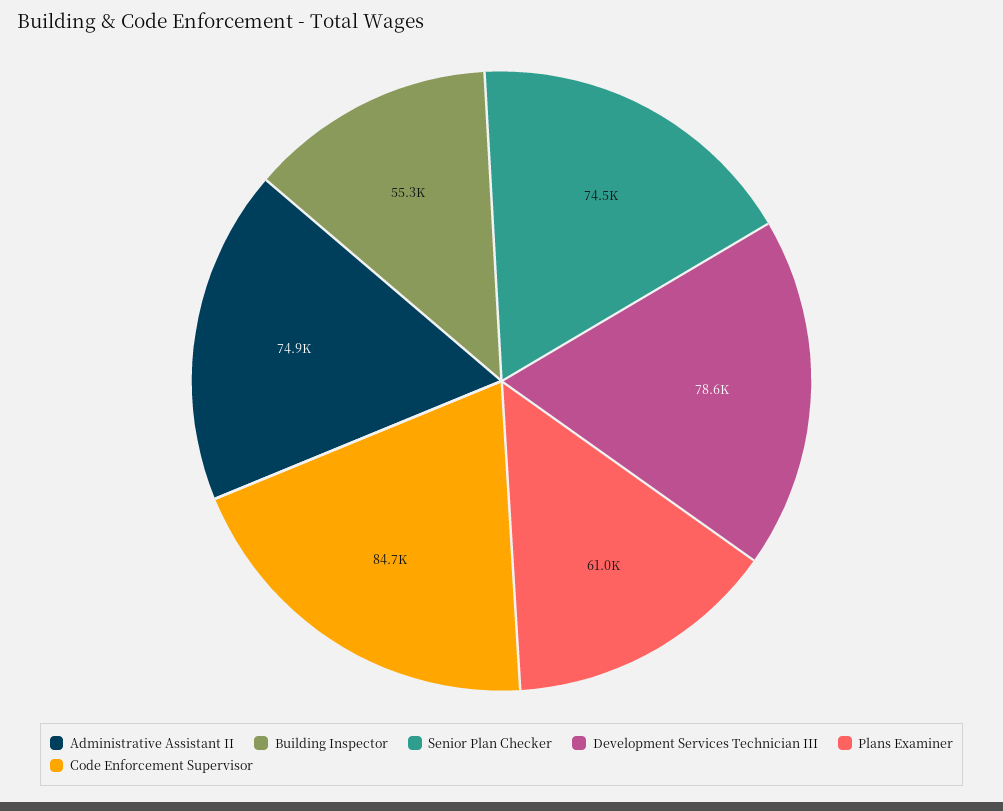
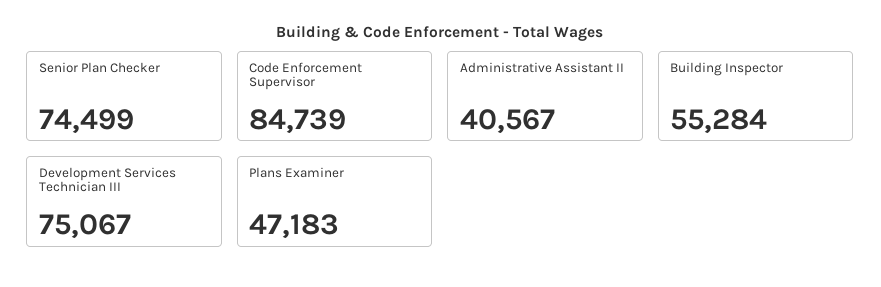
Administrative Assistant II: 74900 -> 40567
Development Services Technician III: 78600 -> 75067
Plans Examiner: 61000 -> 47183

